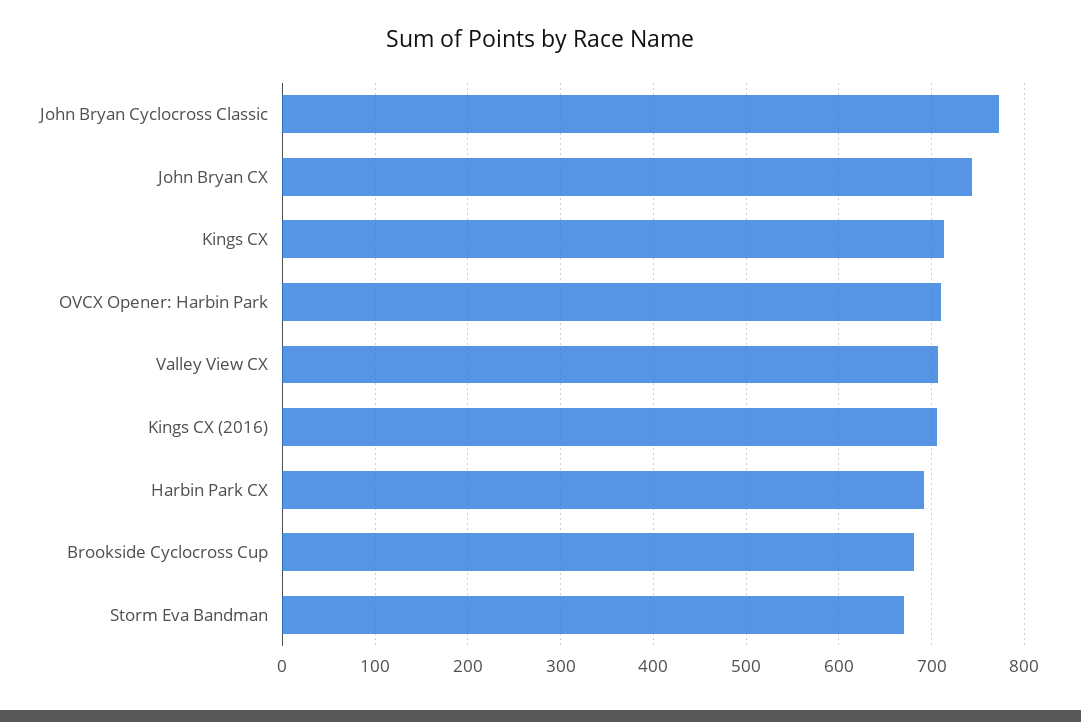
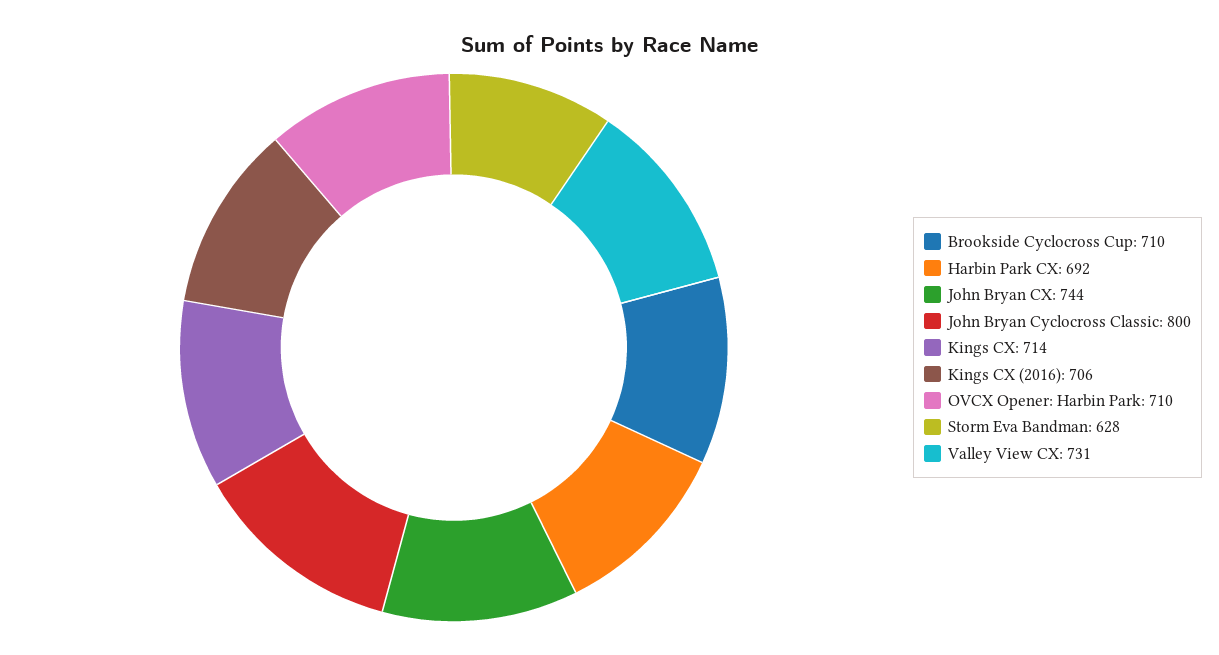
John Bryan Cyclocross Classic: 770 -> 800
Valley View CX: 710 -> 731
Brookside Cyclocross Cup: 680 -> 710
Storm Eva Bandman: 670 -> 628

